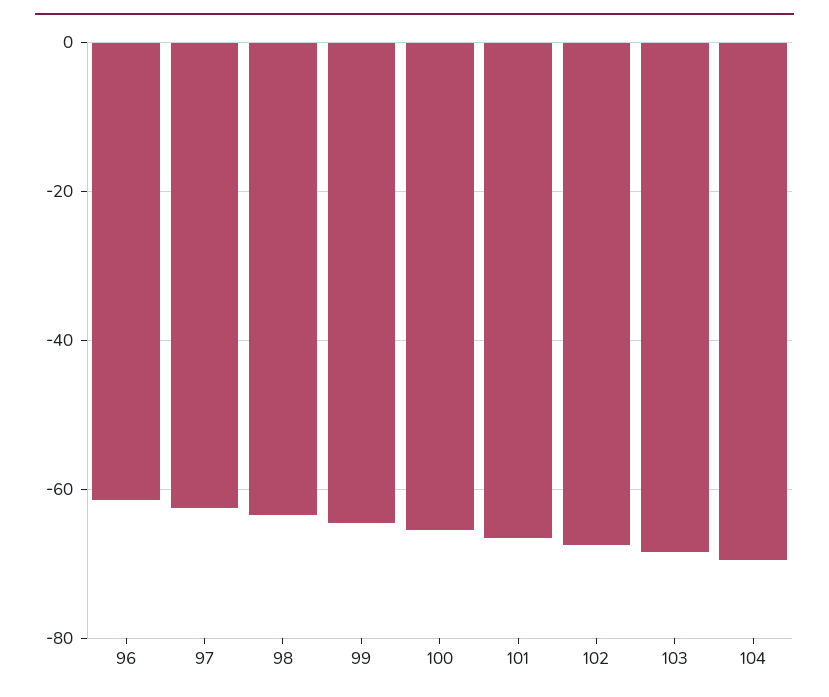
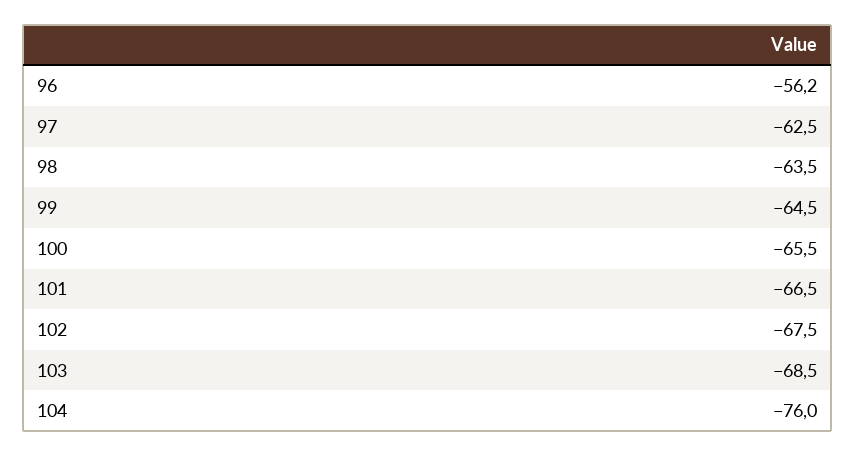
96: -62 -> -56.2
104: -70 -> -76

